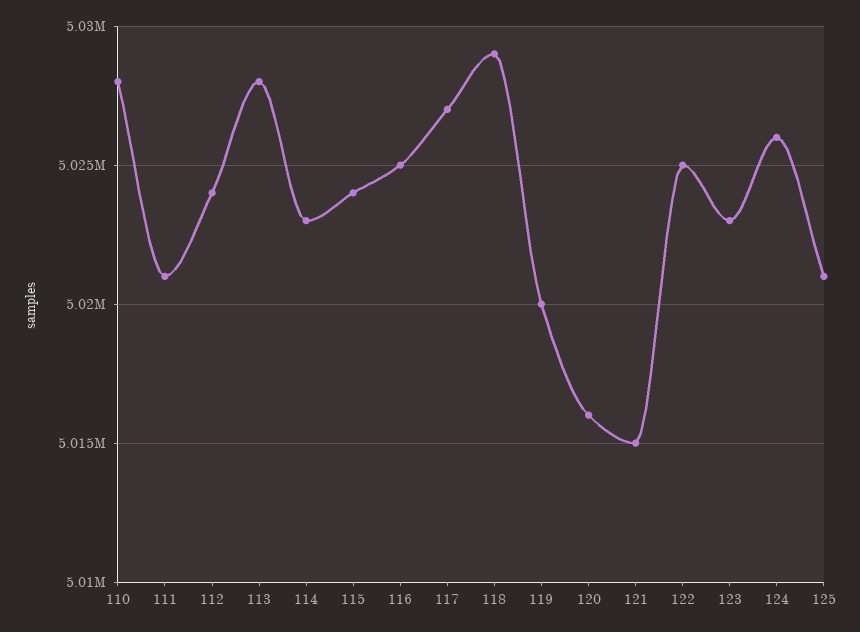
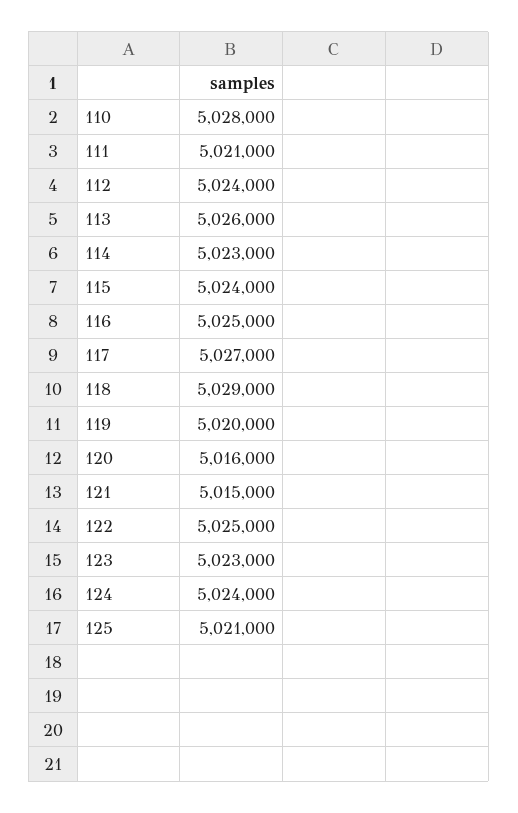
113: 5028000 -> 5026000
124: 5026000 -> 5024000

